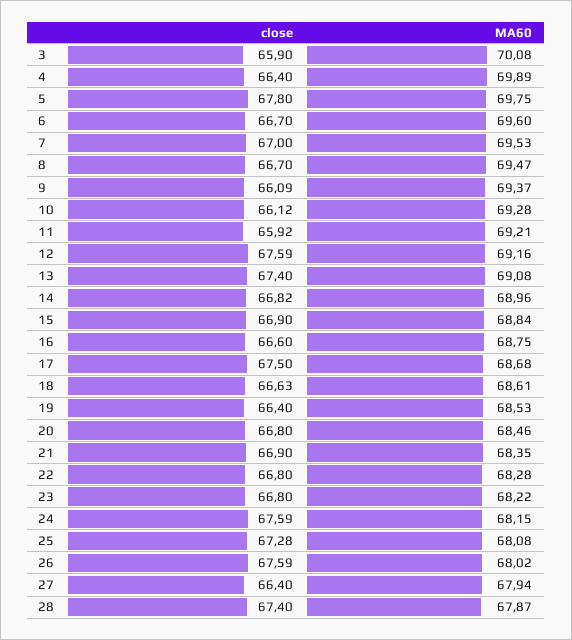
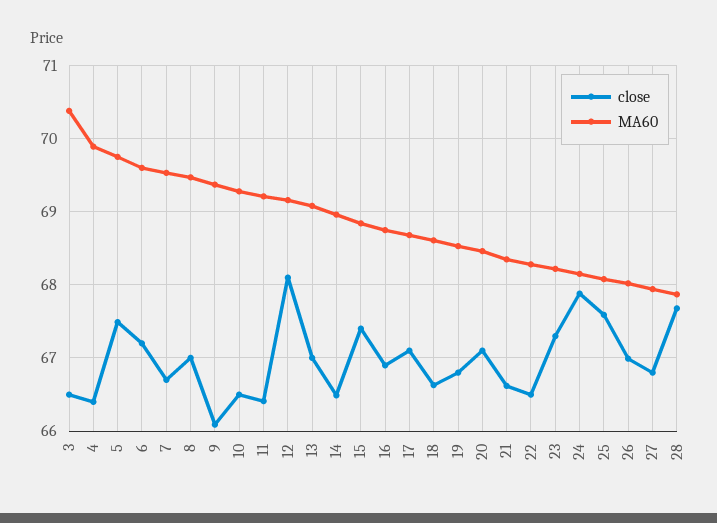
close, 3: 65.9 -> 66.5
MA60, 3: 70.08 -> 70.4
close, 5: 67.8 -> 67.5
close, 6: 66.7 -> 67.2
close, 7: 67 -> 66.7
close, 8: 66.7 -> 67
close, 10: 66.12 -> 66.5
close, 11: 65.92 -> 66.4
close, 12: 67.59 -> 68.1
close, 13: 67.4 -> 67
close, 14: 66.82 -> 66.5
close, 15: 66.9 -> 67.4
close, 16: 66.6 -> 66.9
close, 17: 67.5 -> 67.1
close, 19: 66.4 -> 66.8
close, 20: 66.8 -> 67.1
close, 21: 66.9 -> 66.6
close, 22: 66.8 -> 66.5
close, 23: 66.8 -> 67.3
close, 24: 67.59 -> 67.9
close, 25: 67.28 -> 67.6
close, 26: 67.59 -> 67
close, 27: 66.4 -> 66.8
close, 28: 67.4 -> 67.7

